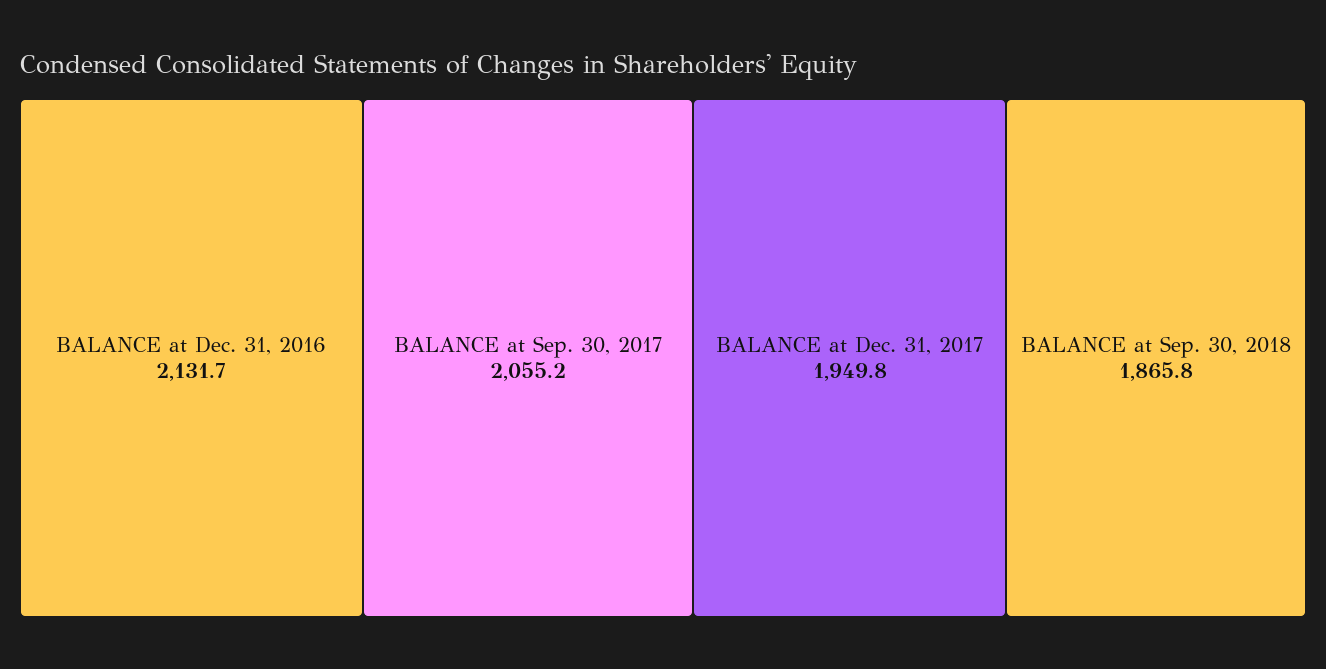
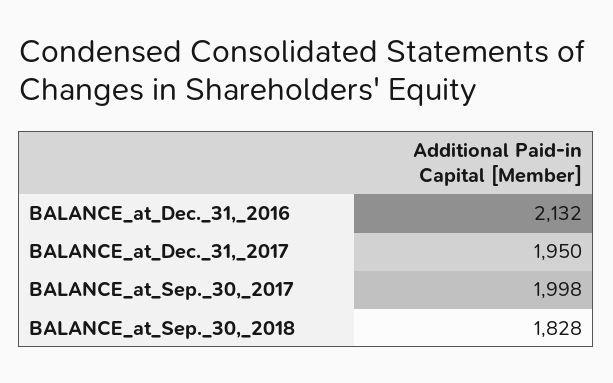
BALANCE at Sep. 30, 2017: 2055.2 -> 1998
BALANCE at Sep. 30, 2018: 1865.8 -> 1828

